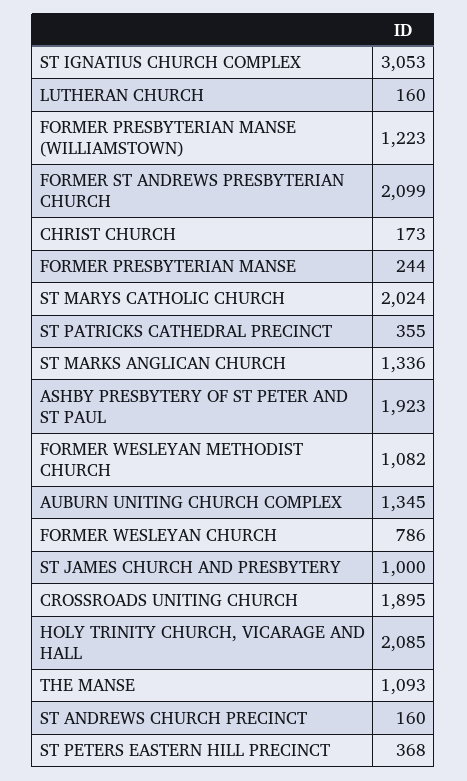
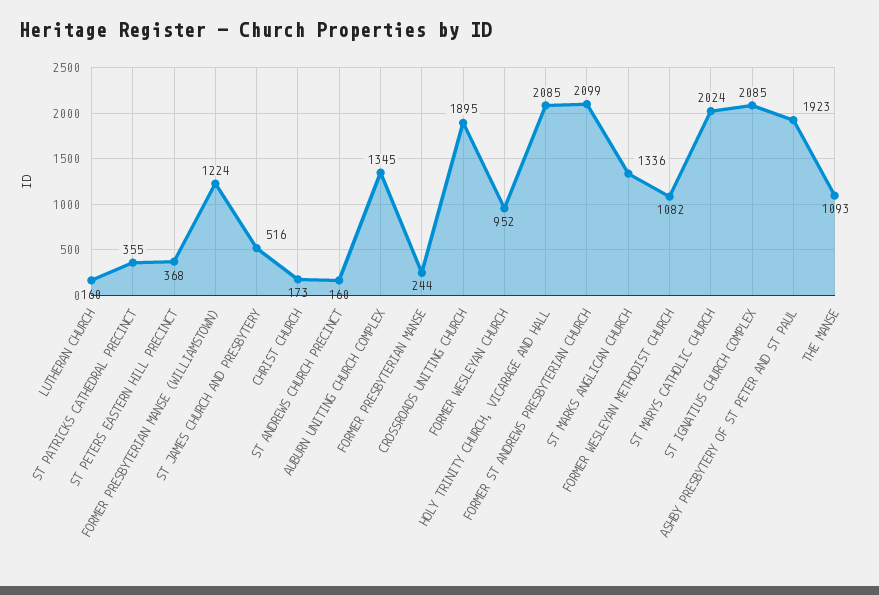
ST IGNATIUS CHURCH COMPLEX: 3053 -> 2085
FORMER PRESBYTERIAN MANSE (WILLIAMSTOWN): 1223 -> 1224
FORMER WESLEYAN CHURCH: 786 -> 952
ST JAMES CHURCH AND PRESBYTERY: 1000 -> 516

